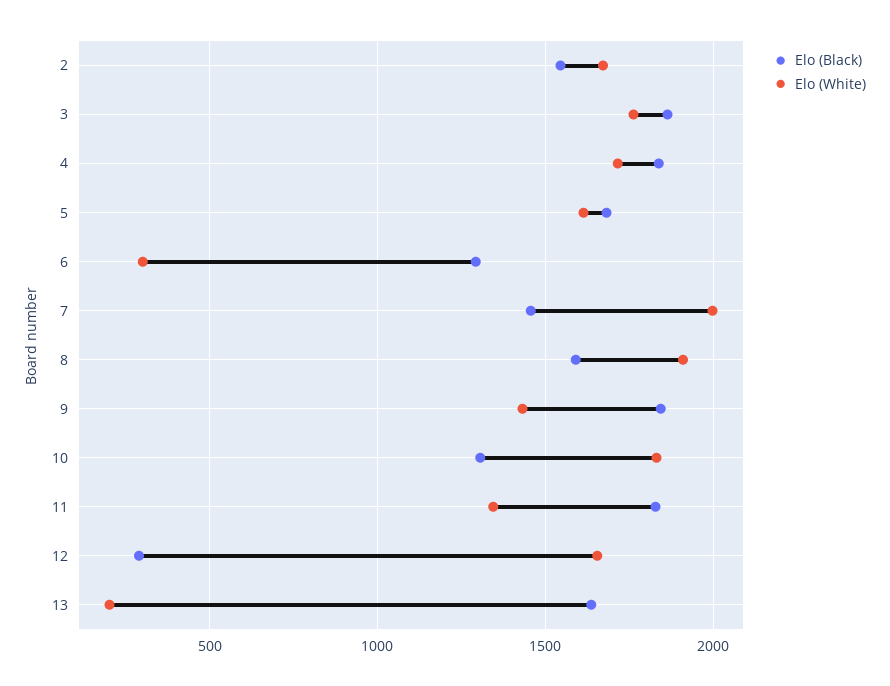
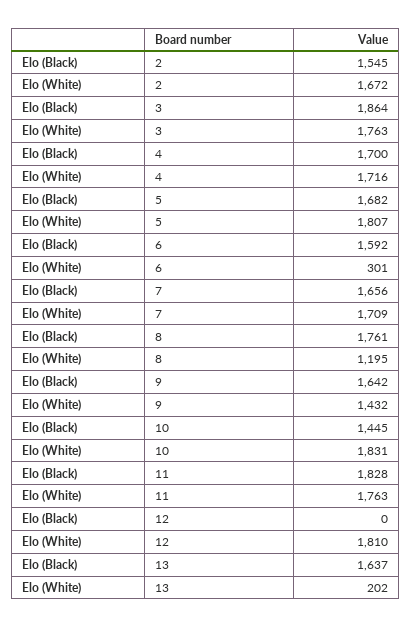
Elo (Black), 4: 1850 -> 1700
Elo (White), 5: 1600 -> 1807
Elo (Black), 6: 1300 -> 1592
Elo (Black), 7: 1450 -> 1656
Elo (White), 7: 2000 -> 1709
Elo (Black), 8: 1600 -> 1761
Elo (White), 8: 1900 -> 1195
Elo (Black), 9: 1850 -> 1642
Elo (Black), 10: 1300 -> 1445
Elo (White), 11: 1350 -> 1763
Elo (Black), 12: 300 -> 0
Elo (White), 12: 1650 -> 1810

